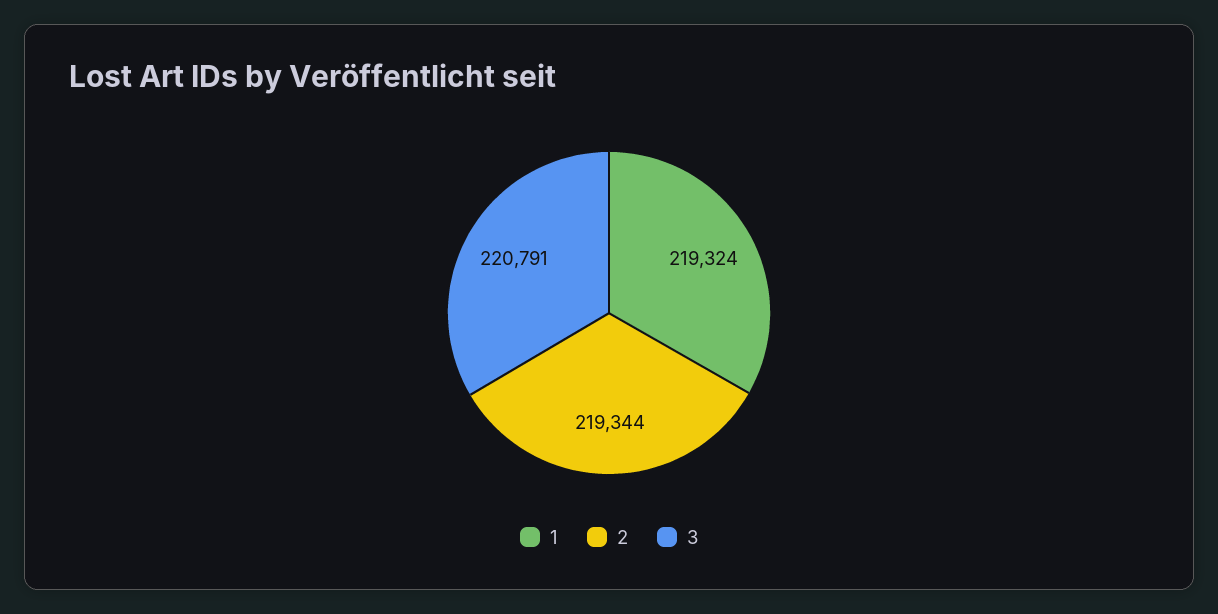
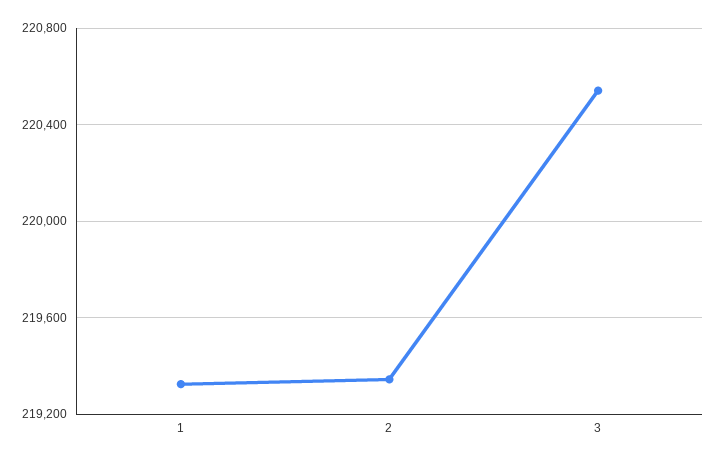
3: 220791 -> 220550

